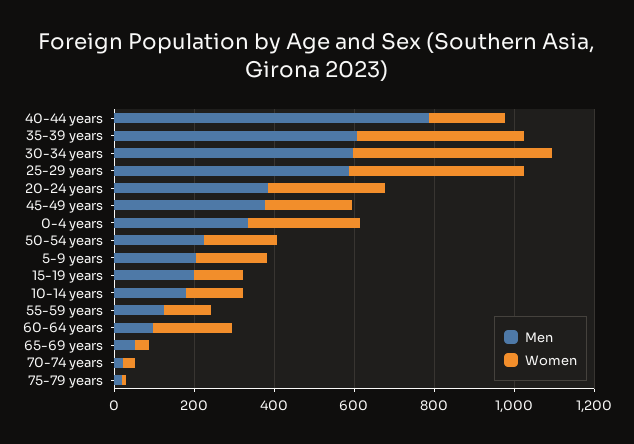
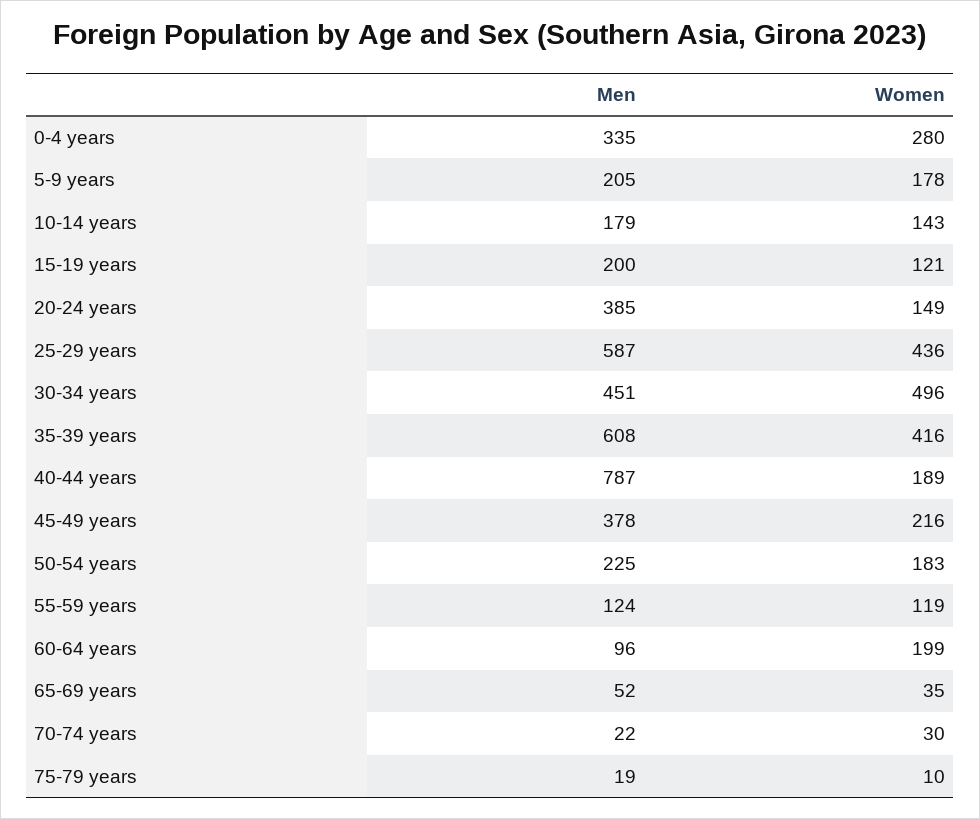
Men, 30-34 years: 600 -> 451
Women, 20-24 years: 300 -> 149

